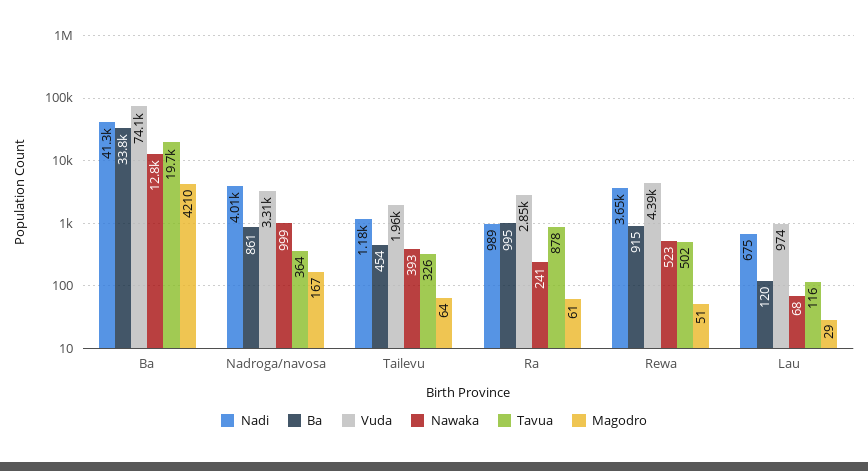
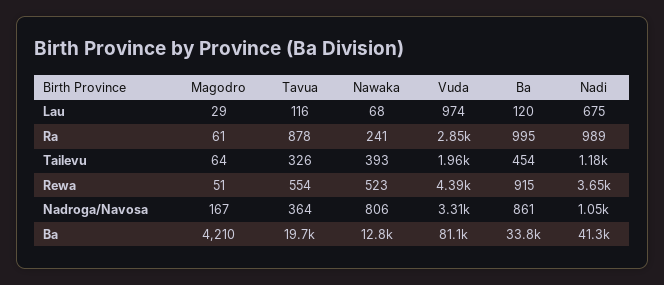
Vuda, Ba: 74100 -> 81100
Nadi, Nadroga/navosa: 4010 -> 1050
Nawaka, Nadroga/navosa: 999 -> 806
Tavua, Rewa: 502 -> 554

